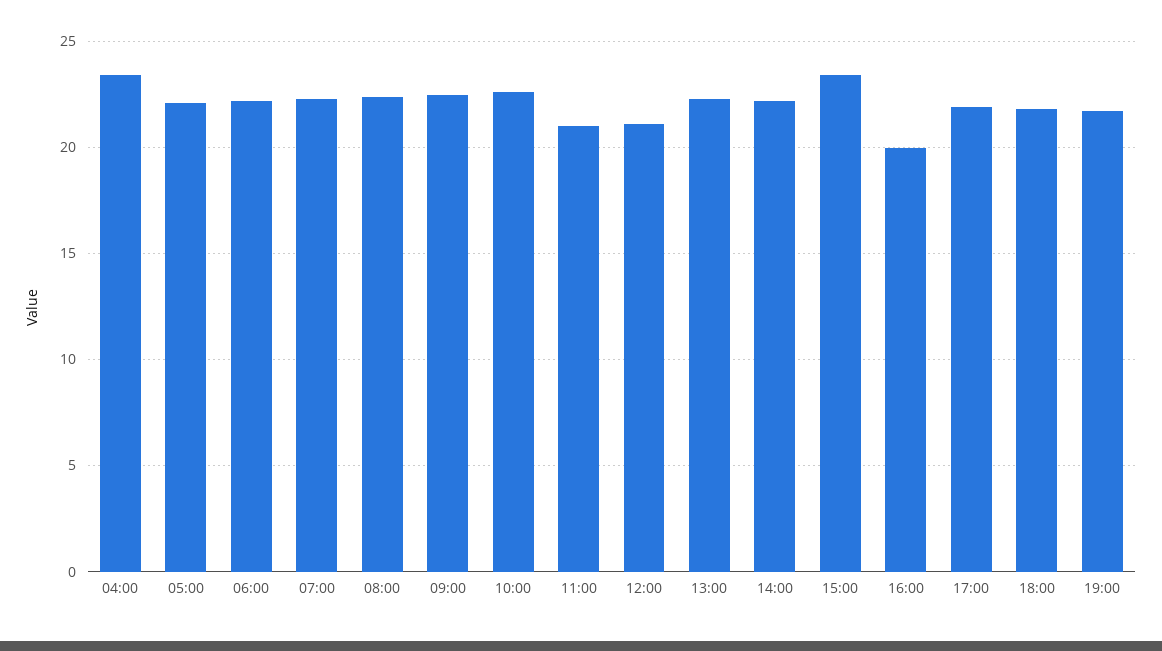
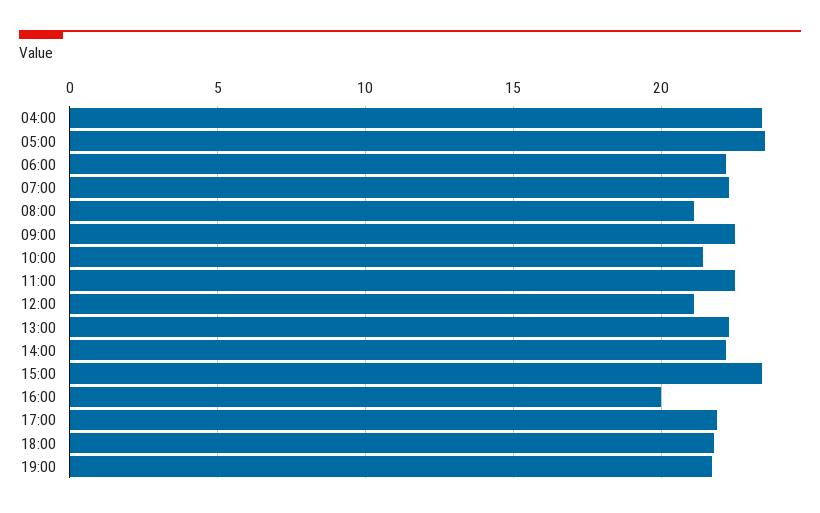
05:00: 22 -> 23.5
08:00: 22.5 -> 21
10:00: 22.5 -> 21.5
11:00: 21 -> 22.5

